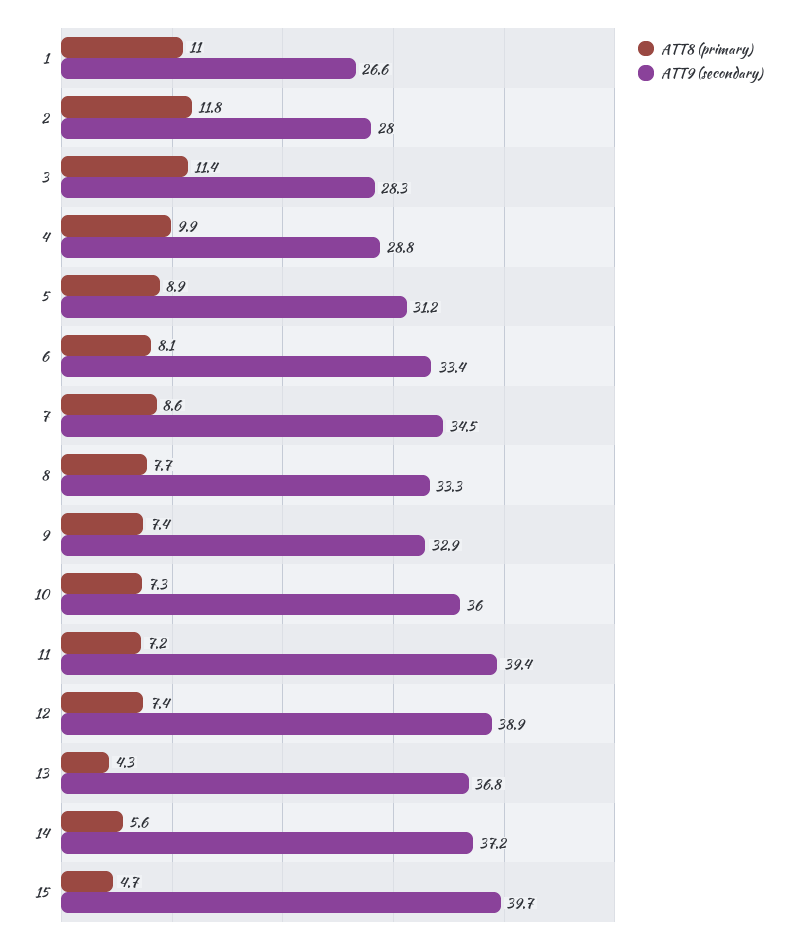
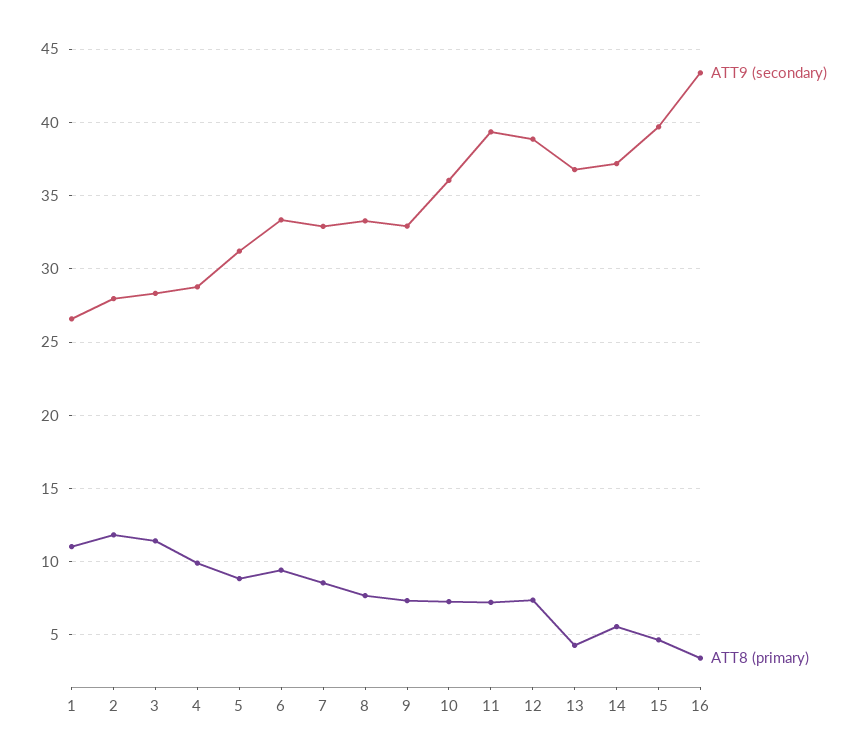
ATT8 (primary), 6: 8.1 -> 9.5
ATT9 (secondary), 7: 34.5 -> 33
ATT9 (secondary), 16: none -> 43.5
ATT8 (primary), 16: none -> 3.5

